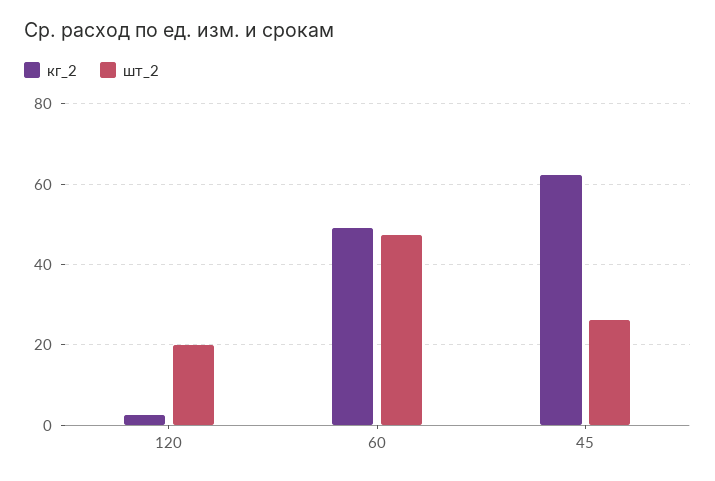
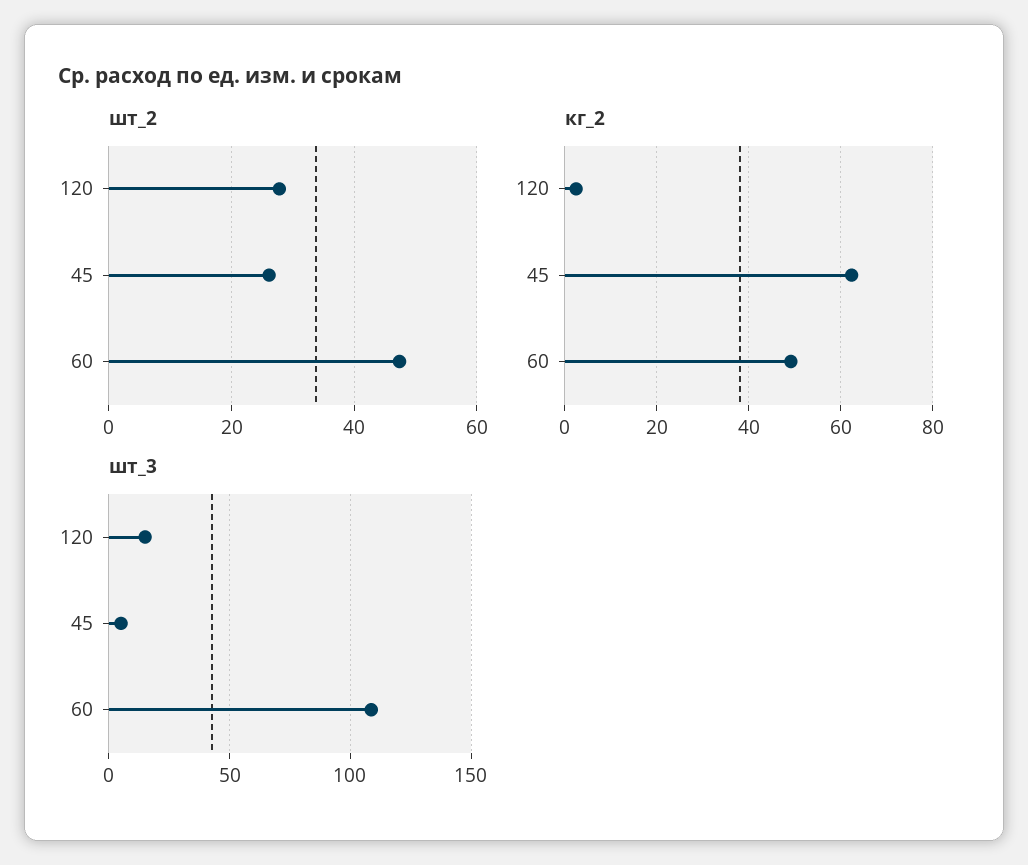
шт_2, 120: 20 -> 28
шт_3, 120: none -> 15
шт_3, 45: none -> 5
шт_3, 60: none -> 110

